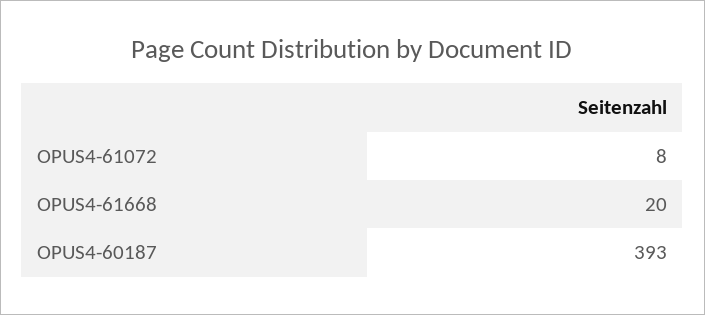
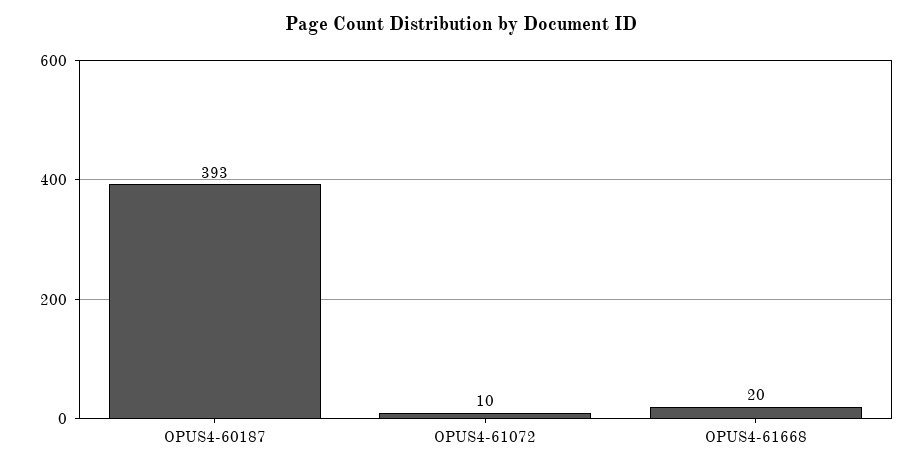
OPUS4-61072: 8 -> 10

